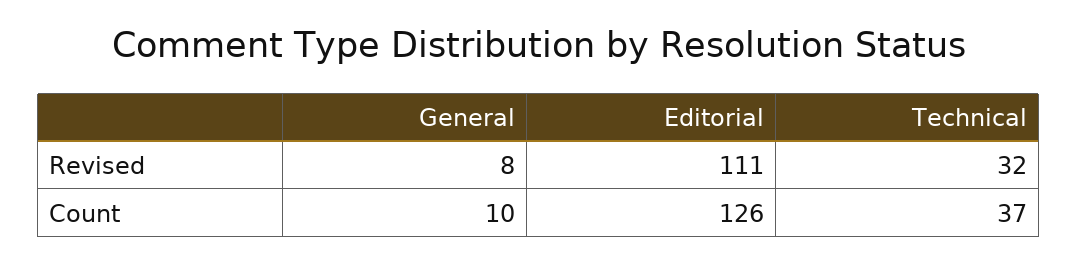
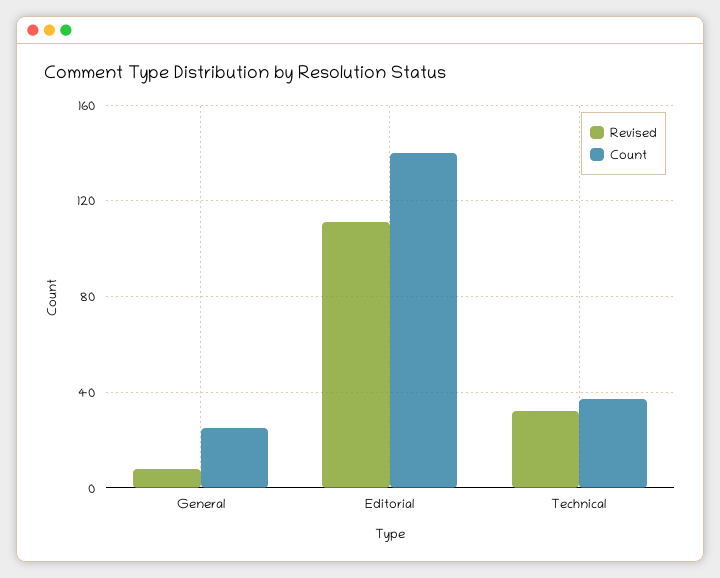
Count, General: 10 -> 25
Count, Editorial: 126 -> 140

